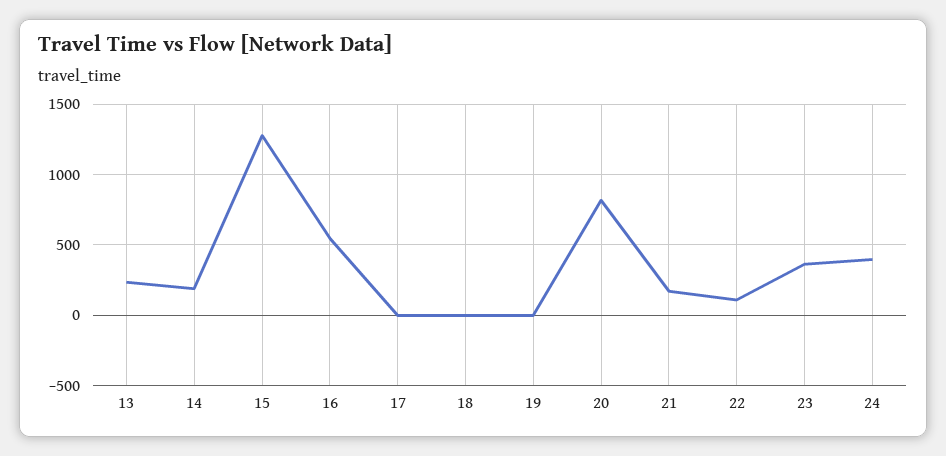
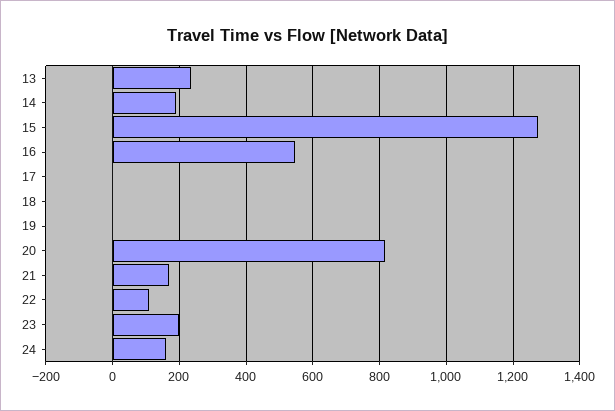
23: 350 -> 200
24: 400 -> 160

